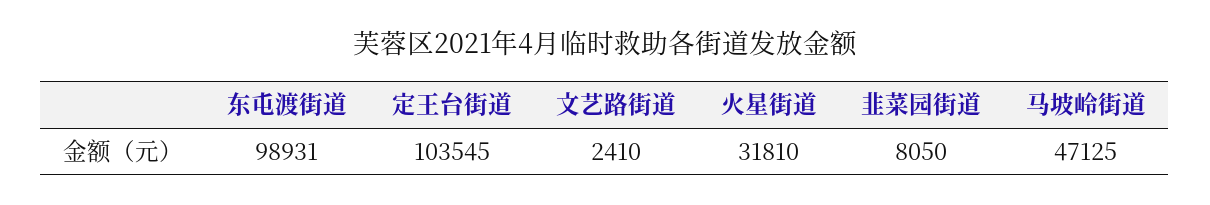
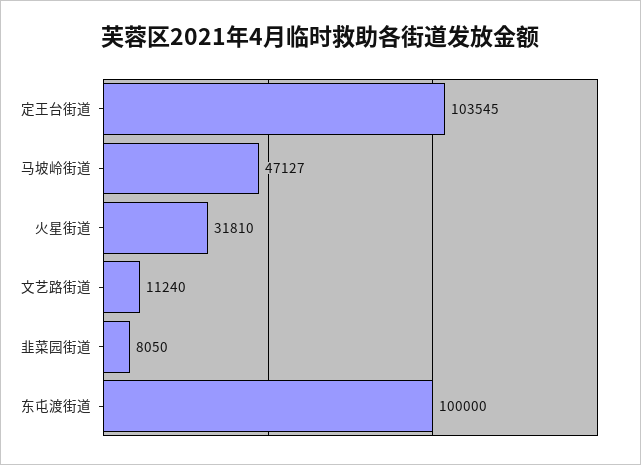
东屯渡街道: 98931 -> 100000
文艺路街道: 2410 -> 11240
马坡岭街道: 47125 -> 47127

